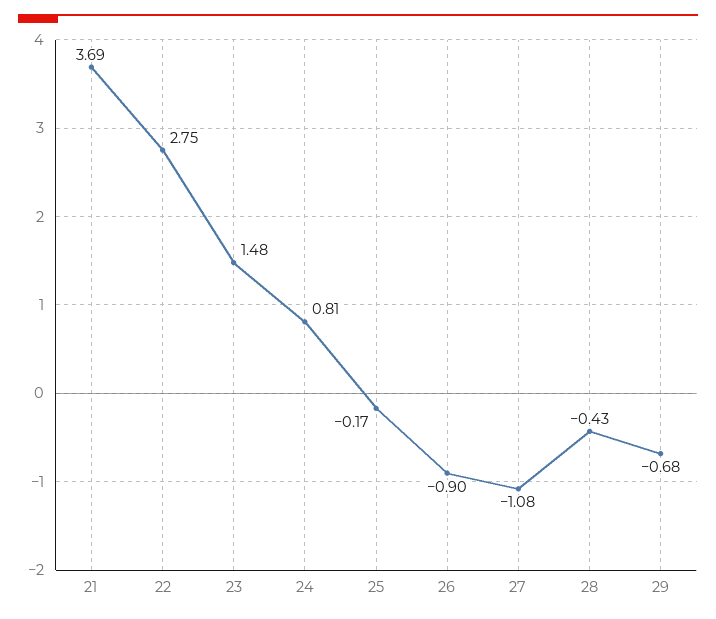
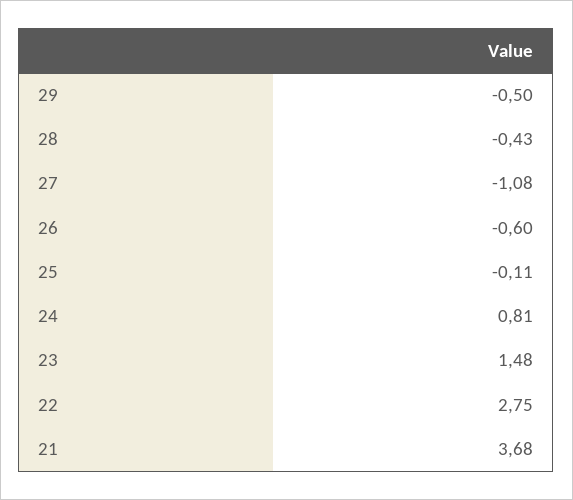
21: 3.69 -> 3.68
25: -0.17 -> -0.11
26: -0.9 -> -0.6
29: -0.68 -> -0.5

